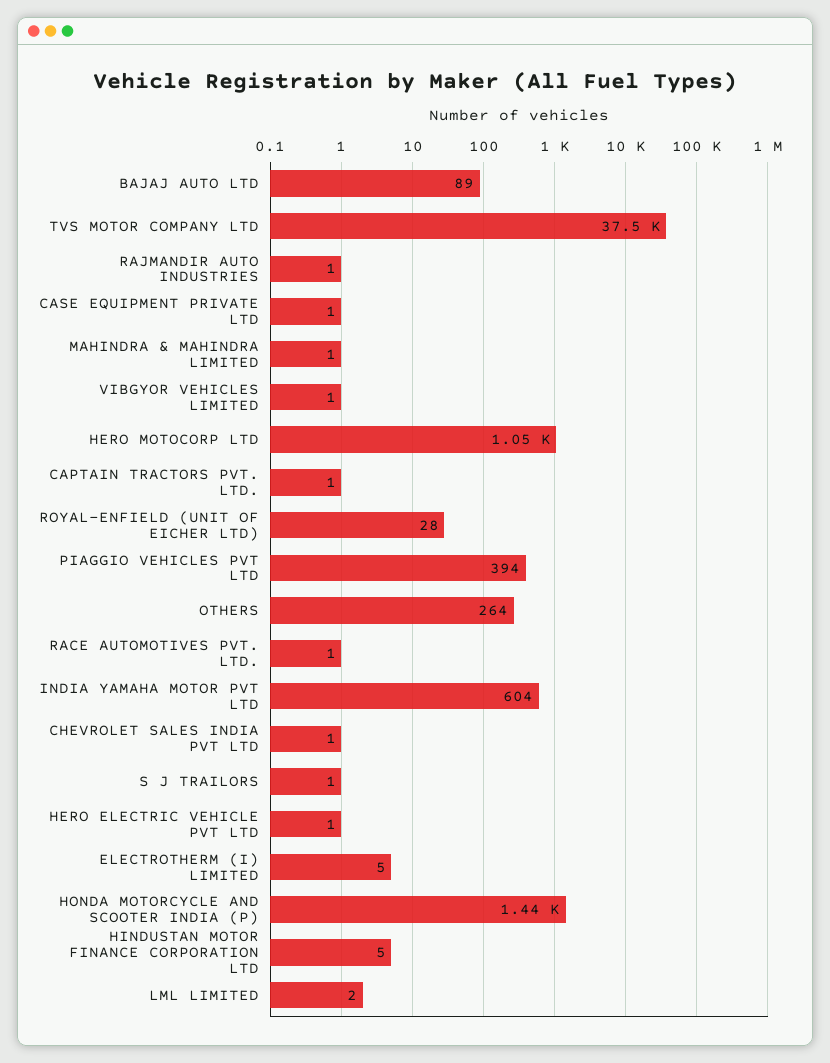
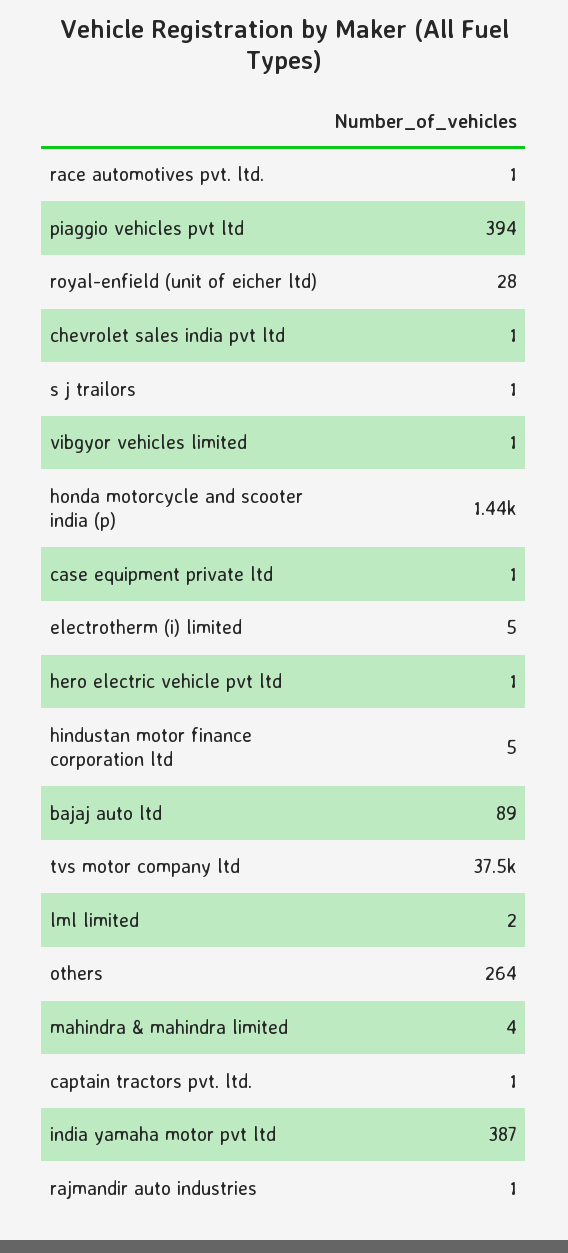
MAHINDRA & MAHINDRA LIMITED: 1 -> 4
HERO MOTOCORP LTD: 1050 -> none
INDIA YAMAHA MOTOR PVT LTD: 604 -> 387

